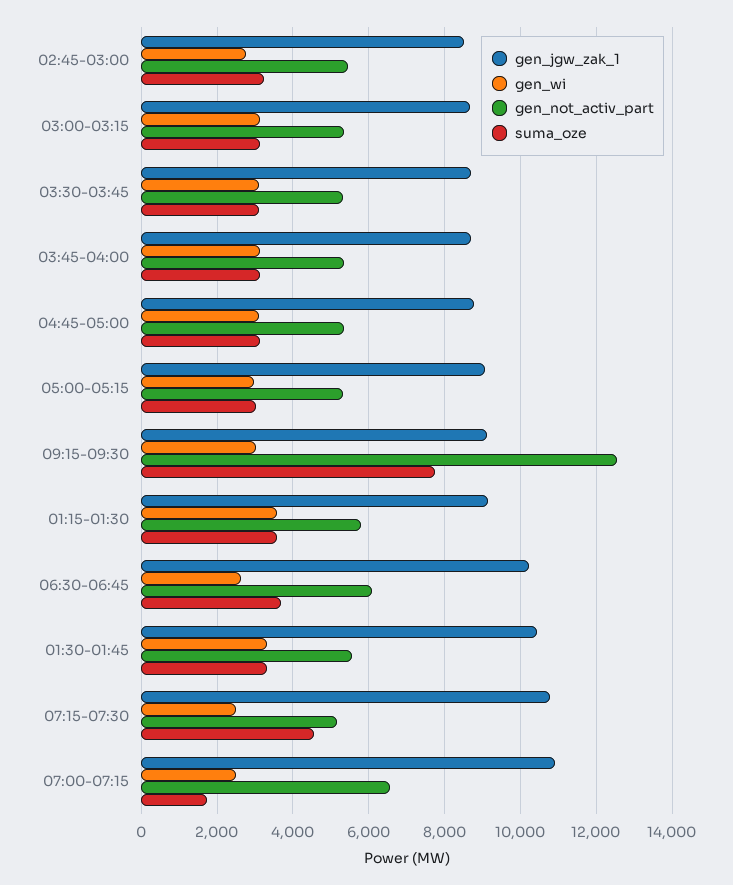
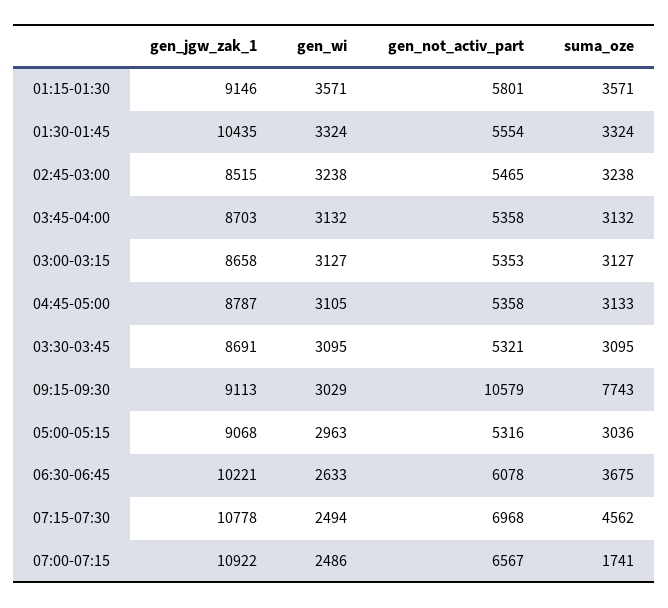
gen_wi, 02:45-03:00: 2800 -> 3238
gen_not_activ_part, 09:15-09:30: 12600 -> 10579
gen_not_activ_part, 07:15-07:30: 5200 -> 6968

